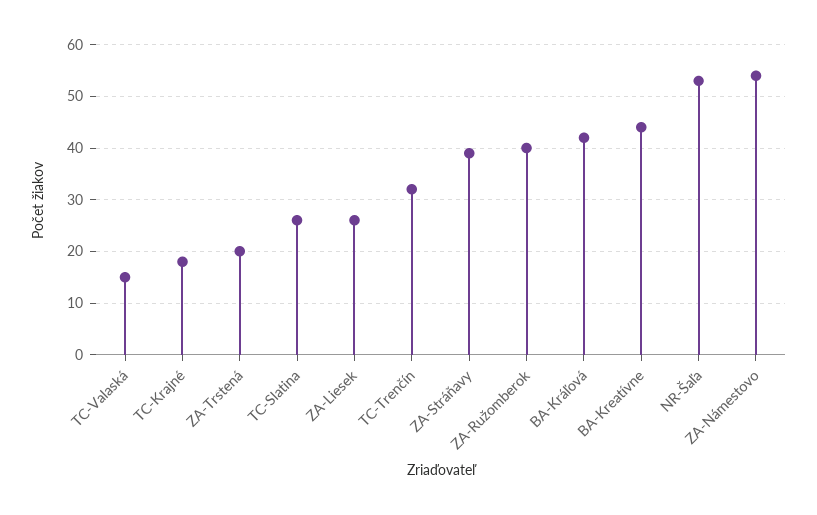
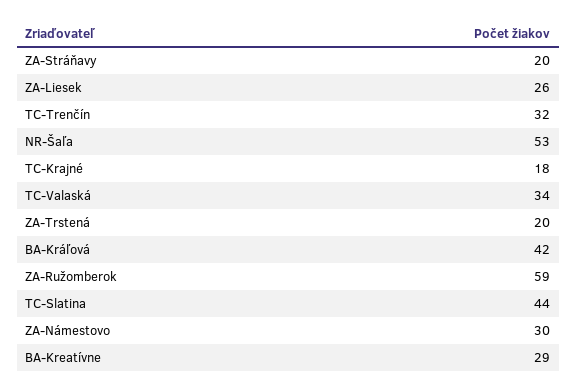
TC-Valaská: 15 -> 34
TC-Slatina: 25 -> 44
ZA-Stráňavy: 40 -> 20
ZA-Ružomberok: 40 -> 59
BA-Kreatívne: 45 -> 29
ZA-Námestovo: 55 -> 30

